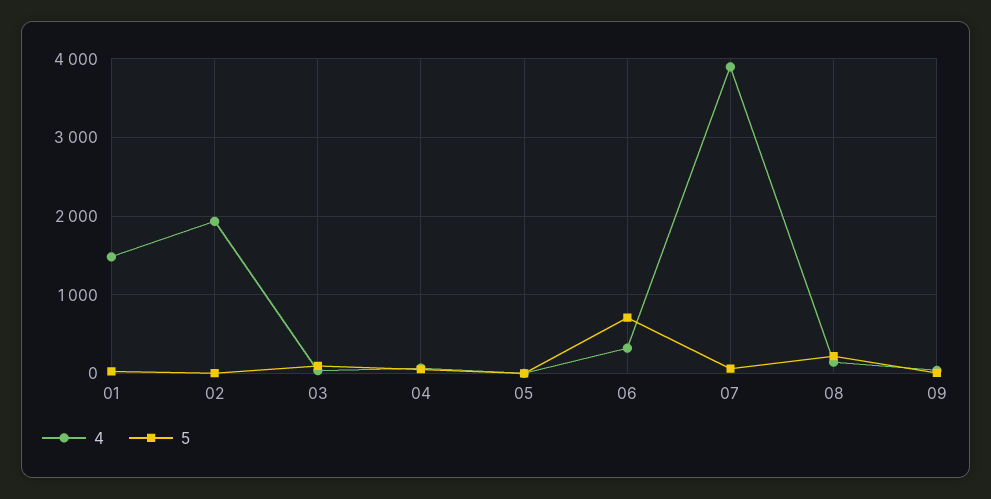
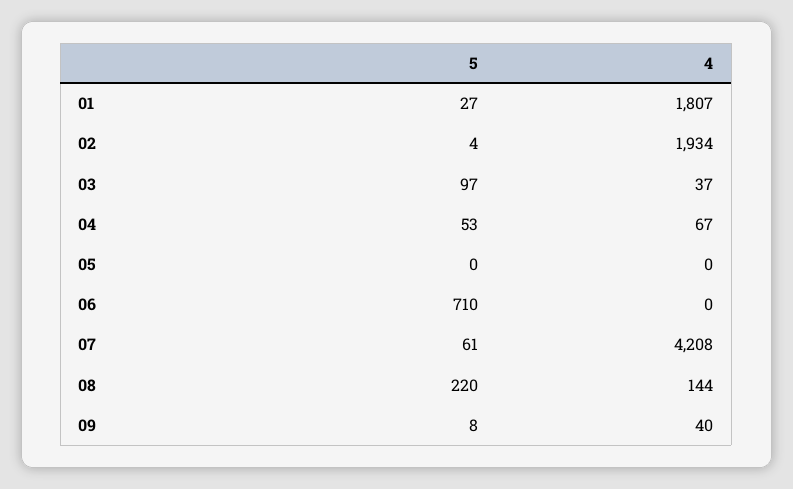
4, 01: 1500 -> 1807
4, 06: 300 -> 0
4, 07: 3900 -> 4208

